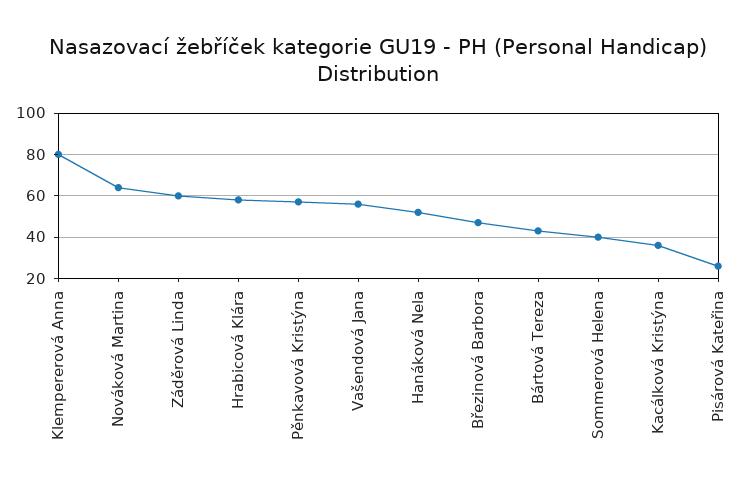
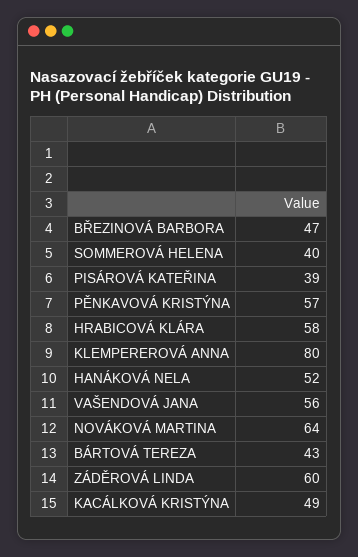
Kacálková Kristýna: 35 -> 49
Pisárová Kateřina: 25 -> 39

